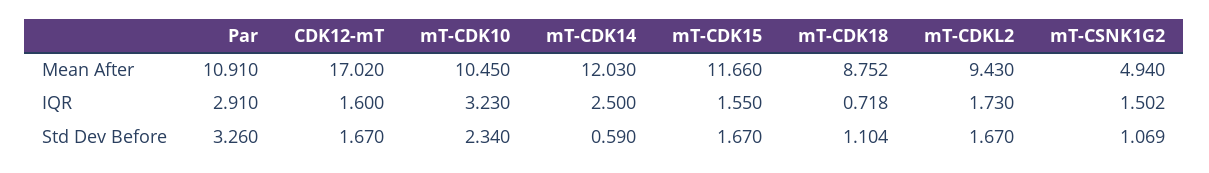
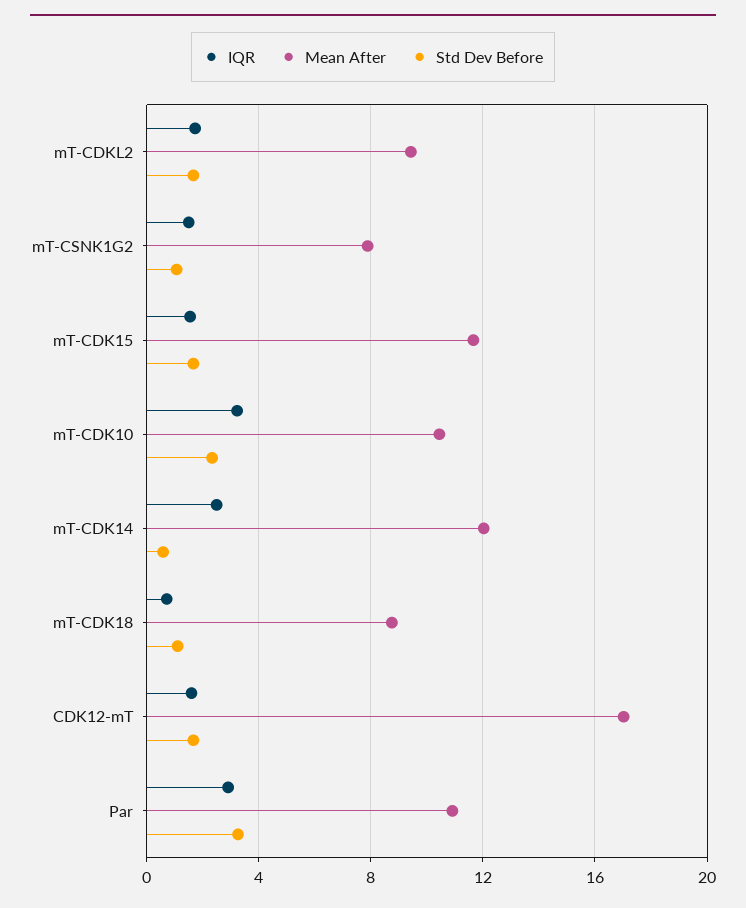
Mean After, mT-CSNK1G2: 4.94 -> 8

